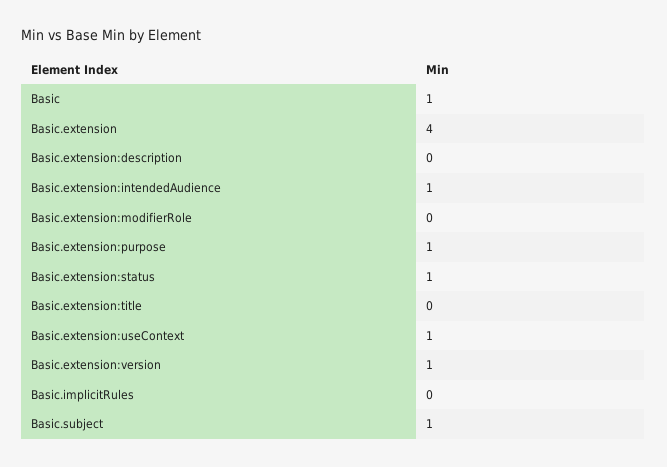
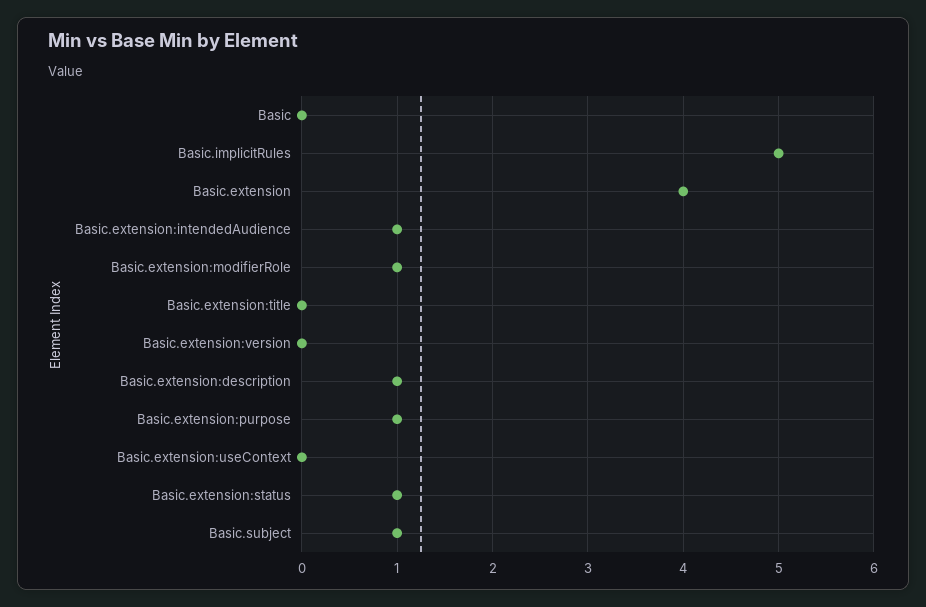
Basic: 1 -> 0
Basic.extension:description: 0 -> 1
Basic.extension:modifierRole: 0 -> 1
Basic.extension:useContext: 1 -> 0
Basic.extension:version: 1 -> 0
Basic.implicitRules: 0 -> 5

